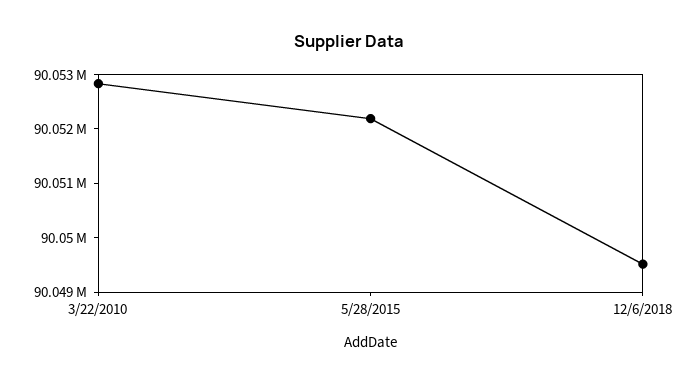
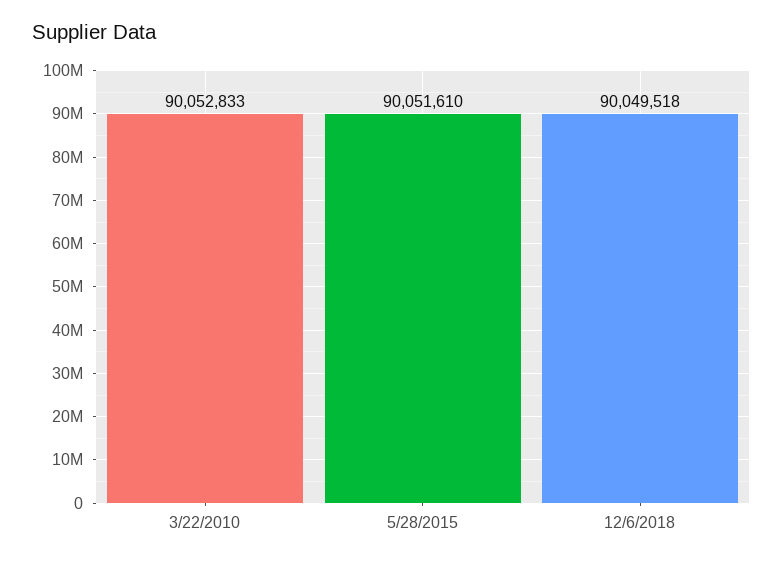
5/28/2015: 90052200 -> 90051610

